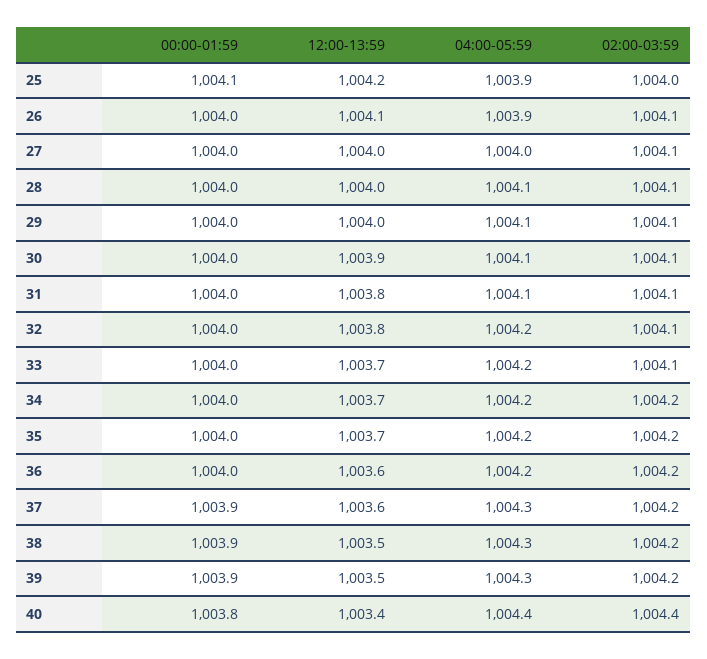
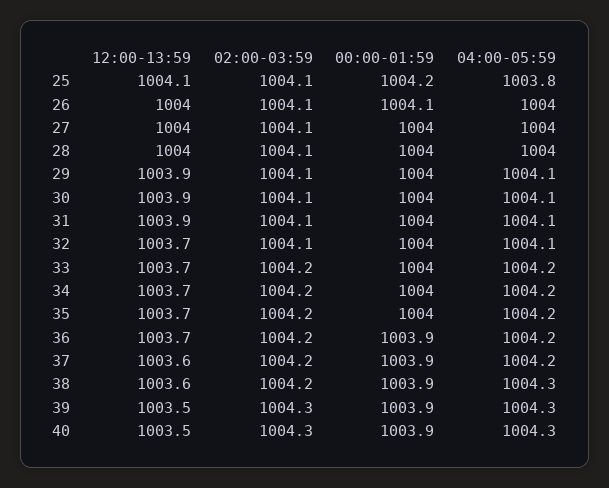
00:00-01:59, 25: 1004.1 -> 1004.2
12:00-13:59, 25: 1004.2 -> 1004.1
04:00-05:59, 25: 1003.9 -> 1003.8
02:00-03:59, 25: 1004 -> 1004.1
00:00-01:59, 26: 1004 -> 1004.1
12:00-13:59, 26: 1004.1 -> 1004
04:00-05:59, 26: 1003.9 -> 1004
04:00-05:59, 28: 1004.1 -> 1004
12:00-13:59, 29: 1004 -> 1003.9
12:00-13:59, 31: 1003.8 -> 1003.9
12:00-13:59, 32: 1003.8 -> 1003.7
04:00-05:59, 32: 1004.2 -> 1004.1
02:00-03:59, 33: 1004.1 -> 1004.2
00:00-01:59, 36: 1004 -> 1003.9
12:00-13:59, 36: 1003.6 -> 1003.7
04:00-05:59, 37: 1004.3 -> 1004.2
12:00-13:59, 38: 1003.5 -> 1003.6
02:00-03:59, 39: 1004.2 -> 1004.3
00:00-01:59, 40: 1003.8 -> 1003.9
12:00-13:59, 40: 1003.4 -> 1003.5
04:00-05:59, 40: 1004.4 -> 1004.3
02:00-03:59, 40: 1004.4 -> 1004.3

